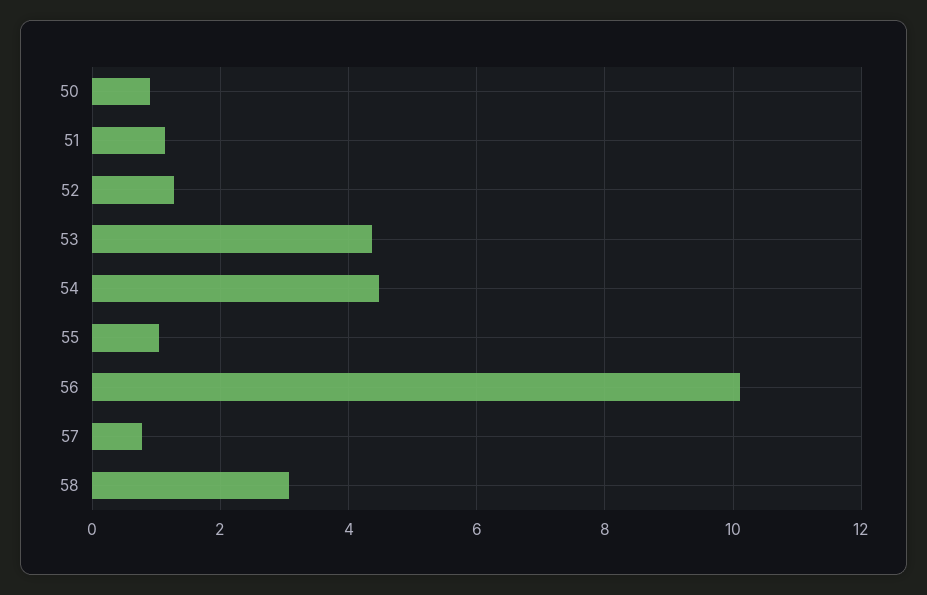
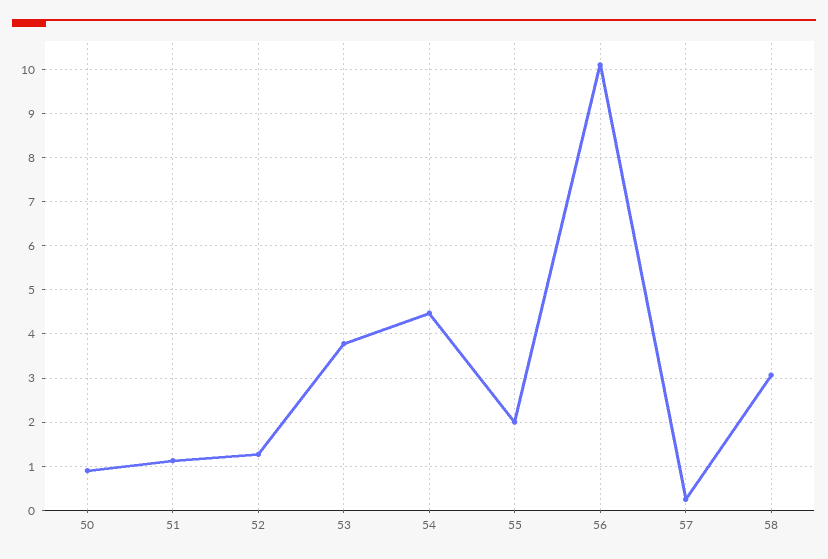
53: 4.4 -> 3.8
55: 1 -> 2
57: 0.8 -> 0.2

